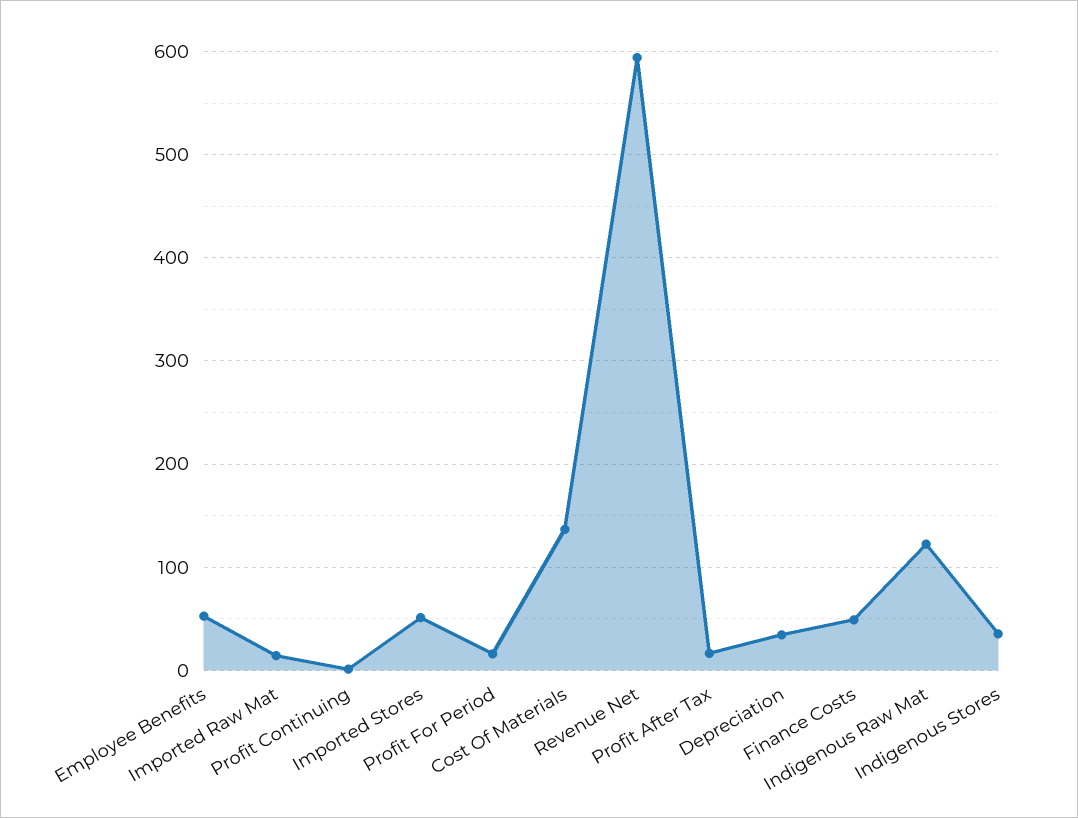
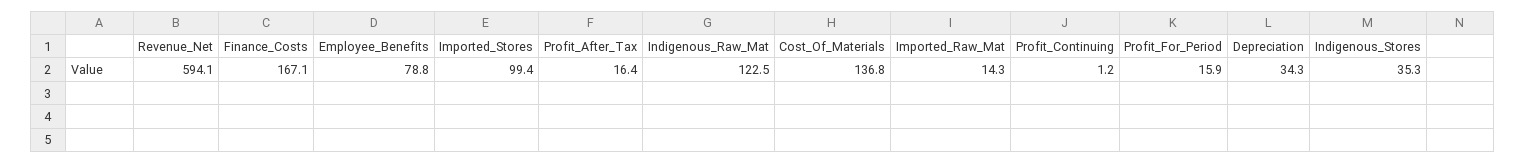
Employee Benefits: 50 -> 78.8
Imported Stores: 50 -> 99.4
Finance Costs: 50 -> 167.1

